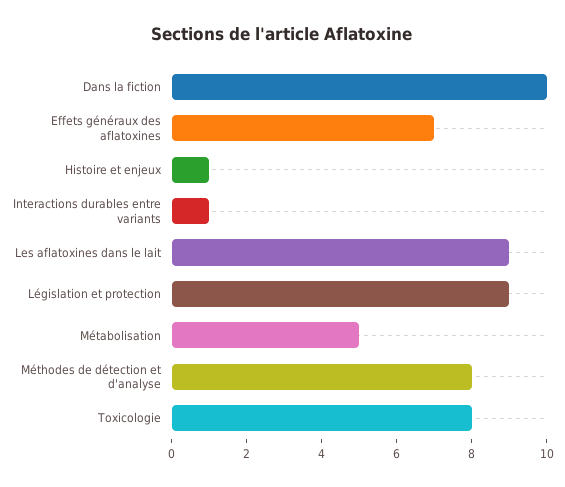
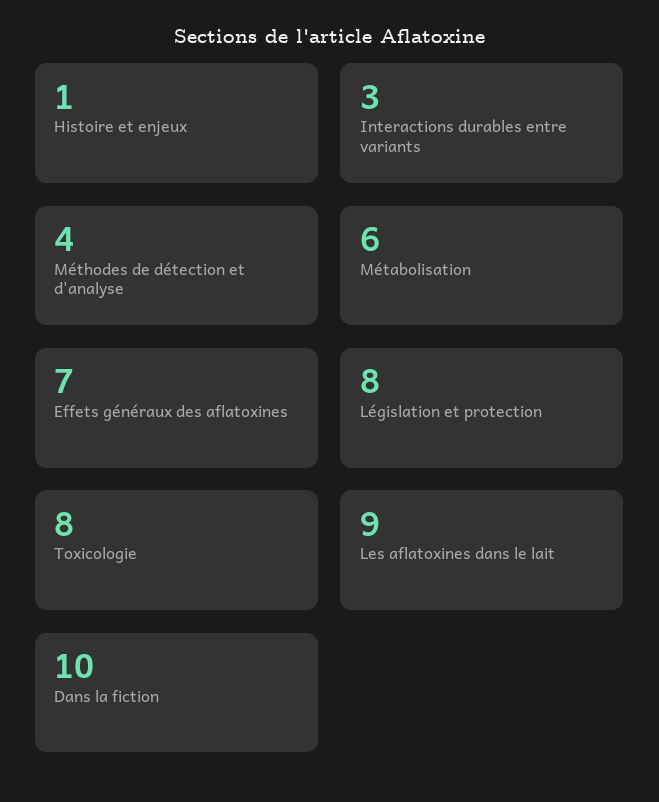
Interactions durables entre variants: 1 -> 3
Législation et protection: 9 -> 8
Métabolisation: 5 -> 6
Méthodes de détection et d'analyse: 8 -> 4

